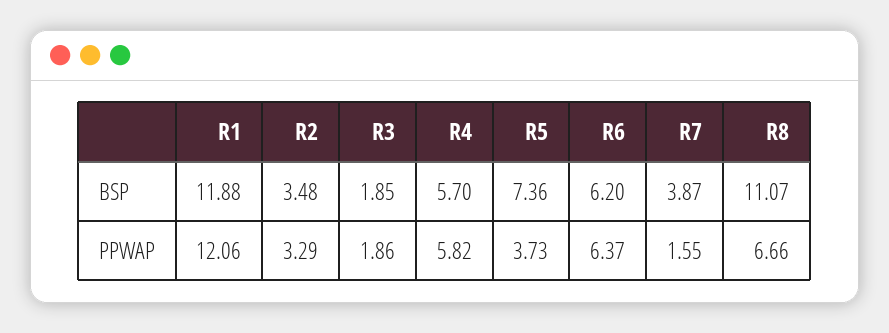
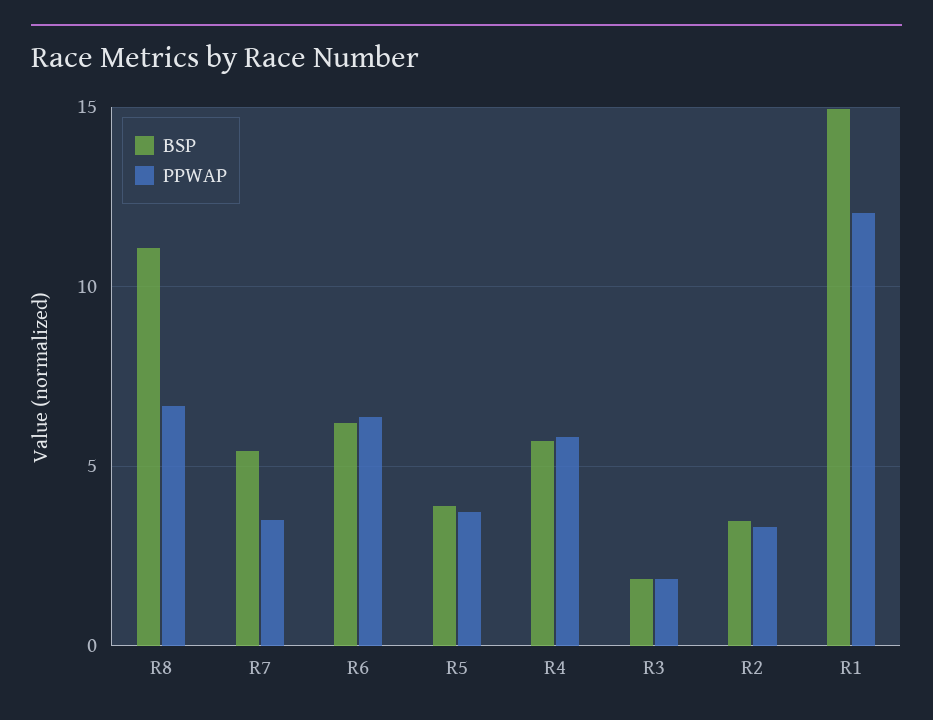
BSP, R1: 11.88 -> 15
BSP, R5: 7.36 -> 4
BSP, R7: 3.87 -> 5.5
PPWAP, R7: 1.55 -> 3.5

